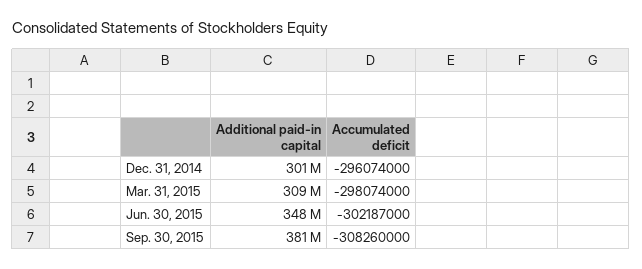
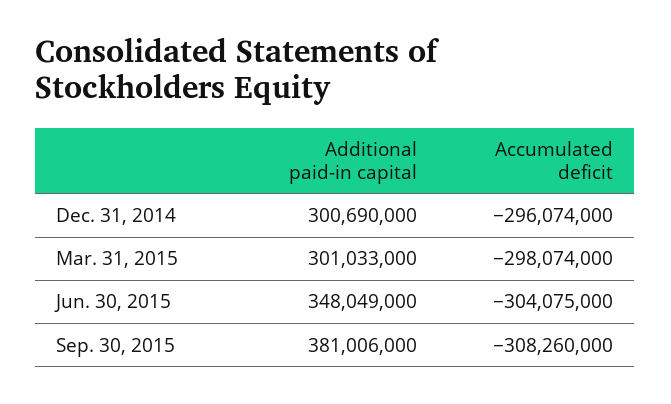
Additional paid-in capital, Mar. 31, 2015: 309000000 -> 301033000
Accumulated deficit, Jun. 30, 2015: -302187000 -> -304075000

